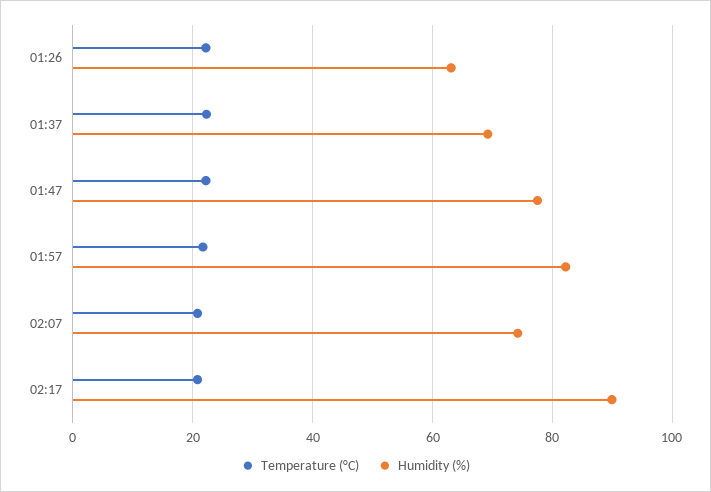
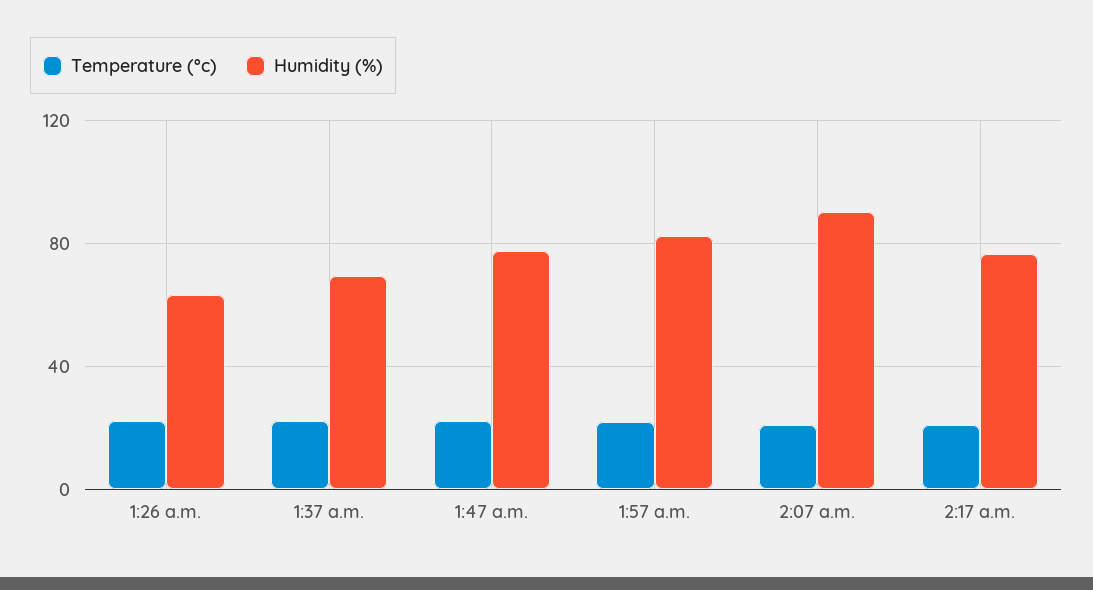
Humidity (%), 02:07: 74 -> 90
Humidity (%), 02:17: 90 -> 75

